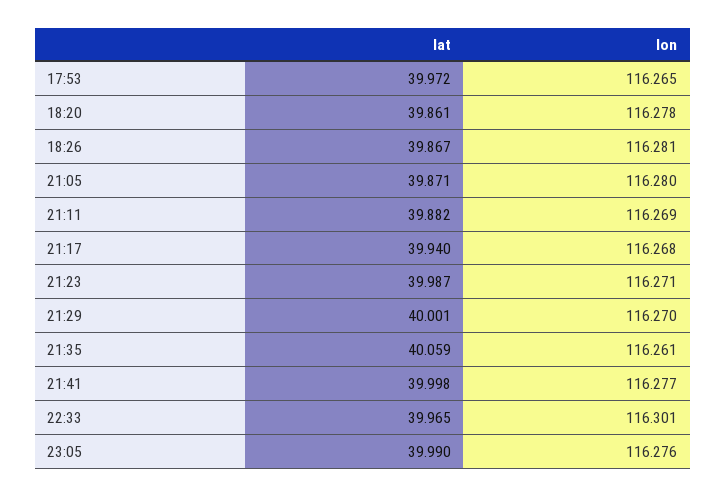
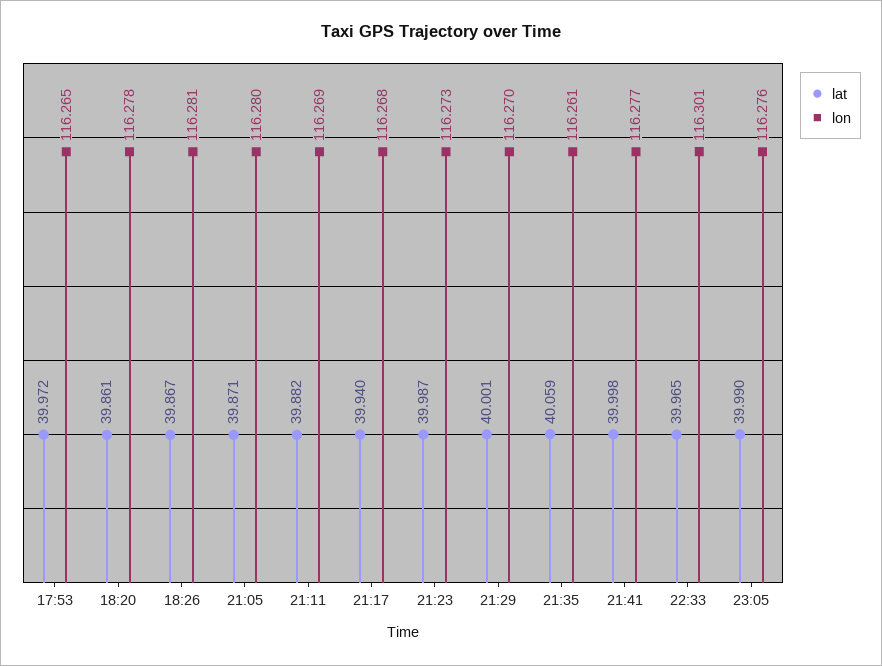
lon, 21:23: 116.271 -> 116.273

